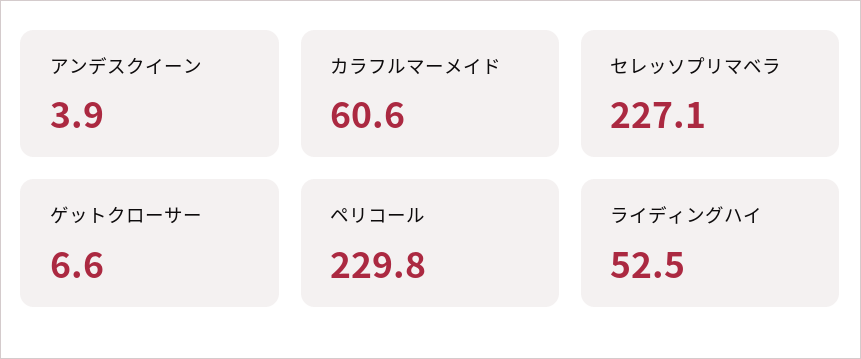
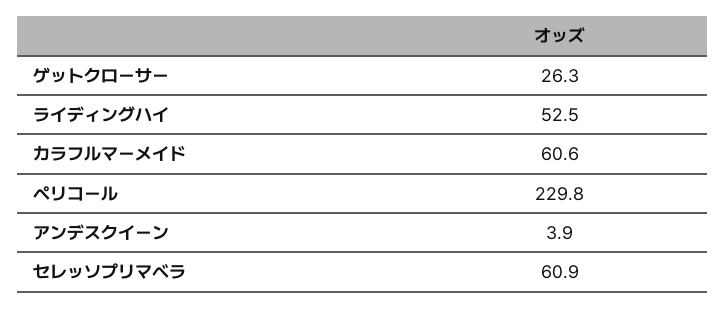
セレッソプリマベラ: 227.1 -> 60.9
ゲットクローサー: 6.6 -> 26.3

